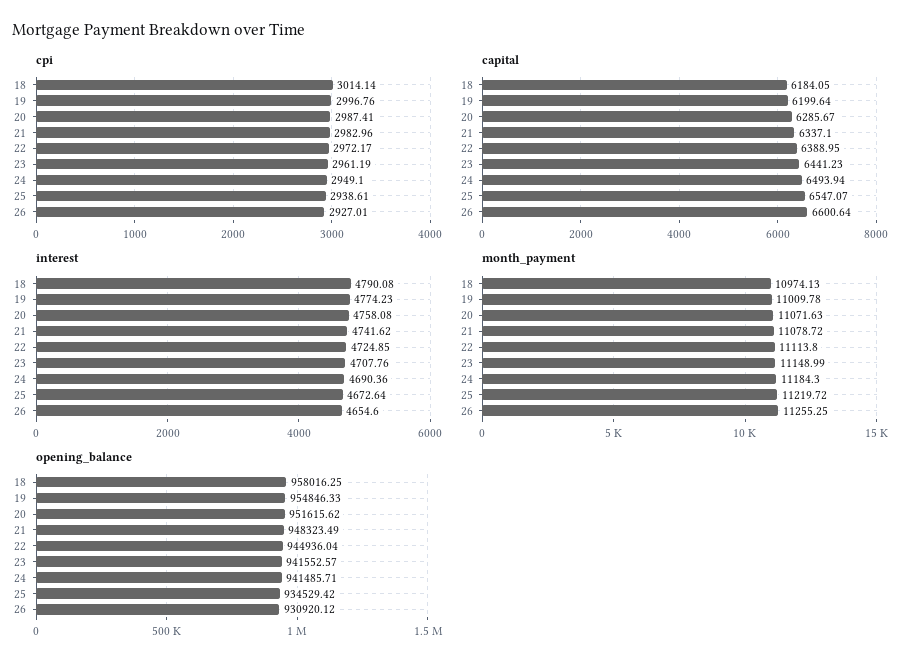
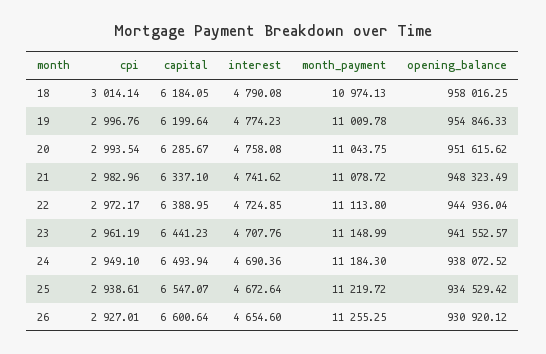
cpi, 20: 2987.41 -> 2993.54
month_payment, 20: 11071.63 -> 11043.75
opening_balance, 24: 941485.71 -> 938072.52

